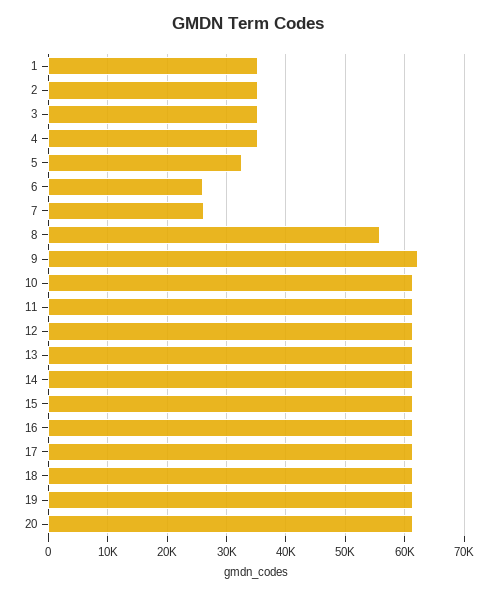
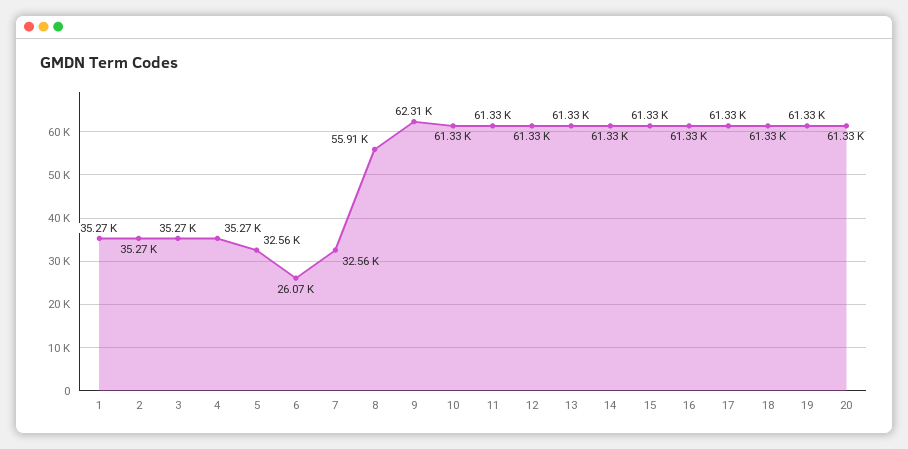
7: 26000 -> 32560

